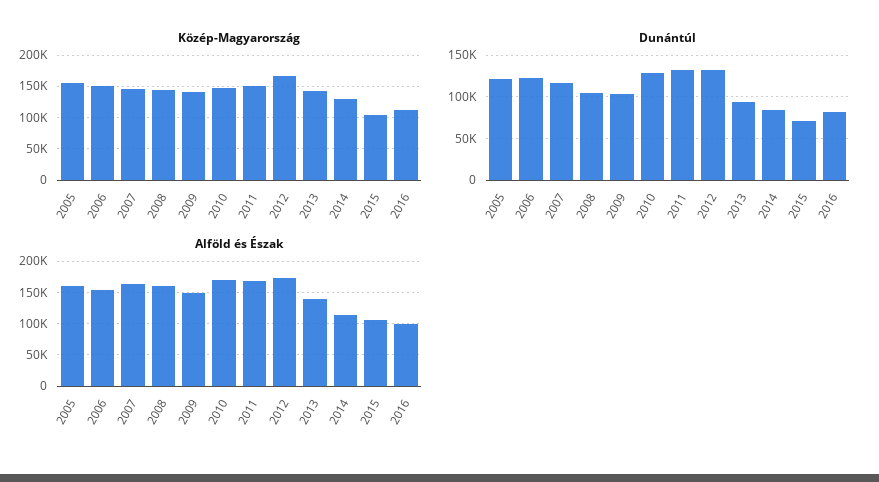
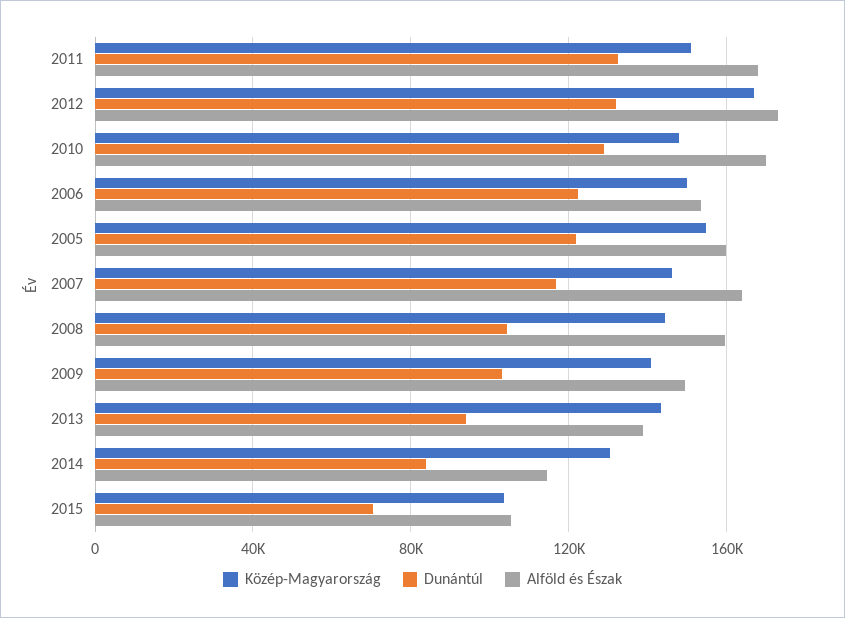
Közép-Magyarország, 2016: 110000 -> none
Dunántúl, 2016: 80000 -> none
Alföld és Észak, 2016: 100000 -> none

